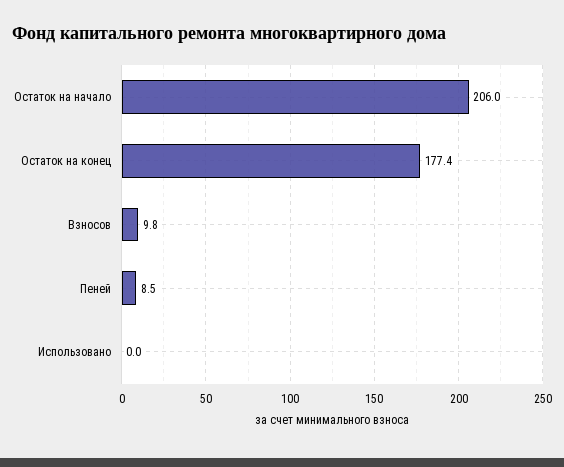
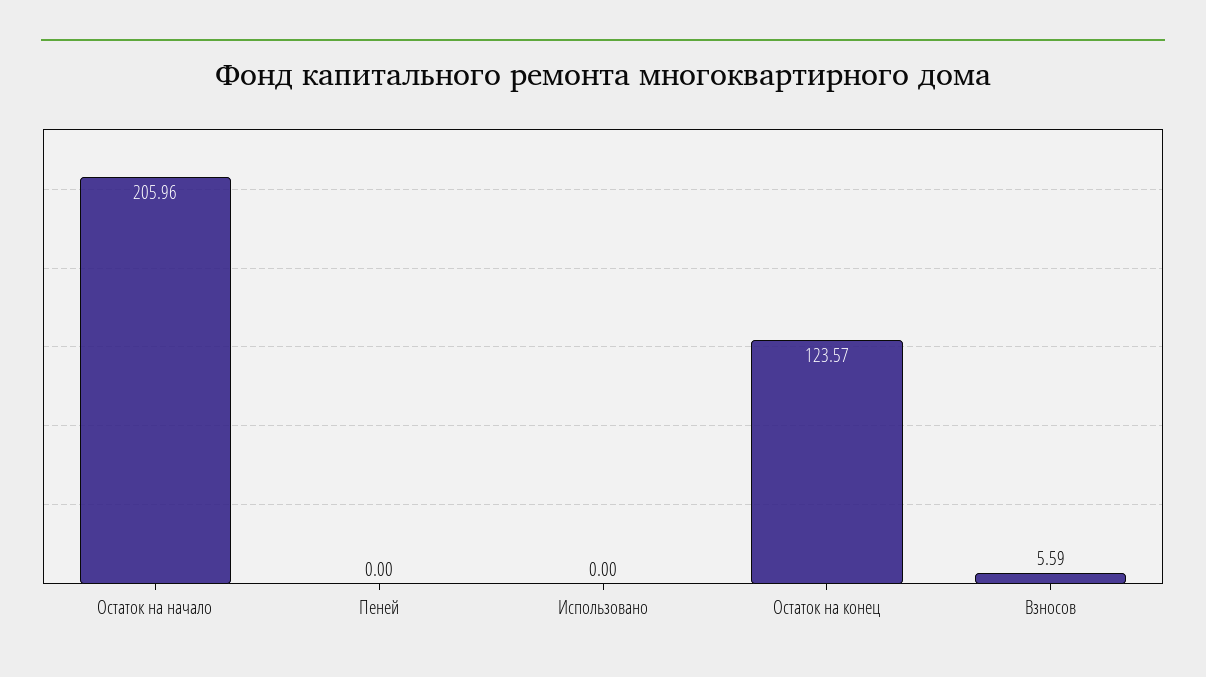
Остаток на конец: 177.4 -> 123.57
Взносов: 9.8 -> 5.59
Пеней: 8.5 -> 0

